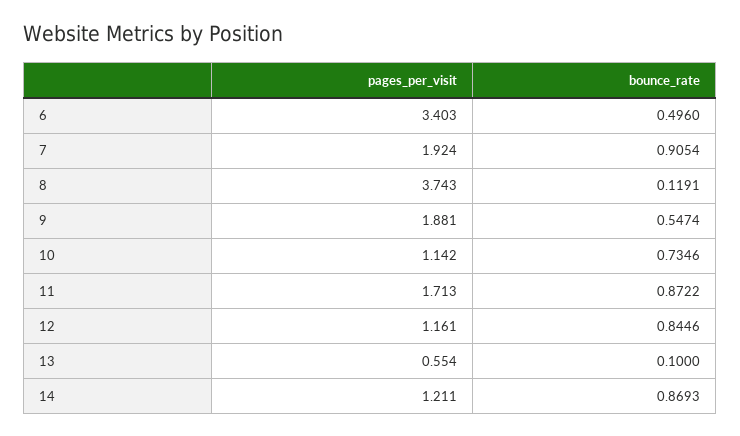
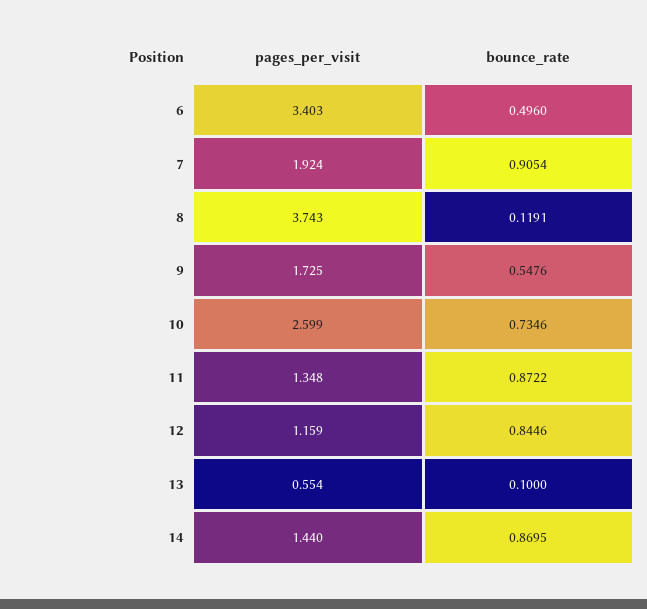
pages_per_visit, 9: 1.881 -> 1.725
bounce_rate, 9: 0.5474 -> 0.5476
pages_per_visit, 10: 1.142 -> 2.599
pages_per_visit, 11: 1.713 -> 1.348
pages_per_visit, 12: 1.161 -> 1.159
pages_per_visit, 14: 1.211 -> 1.44
bounce_rate, 14: 0.8693 -> 0.8695

